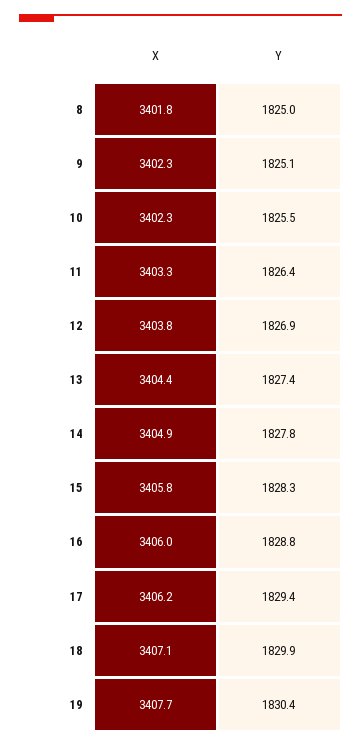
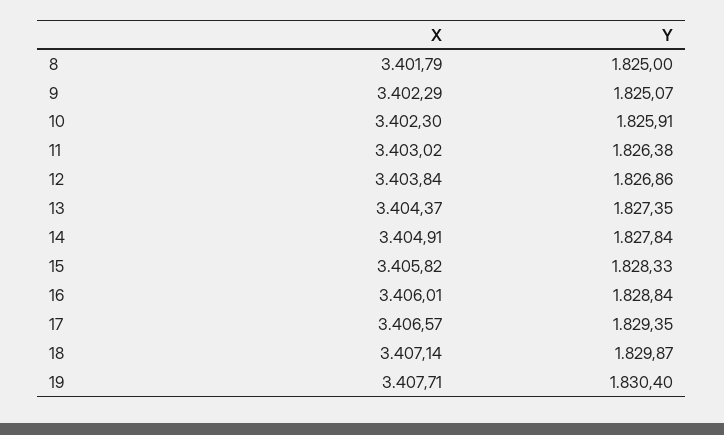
Y, 10: 1825.5 -> 1825.91
X, 11: 3403.3 -> 3403.02
X, 17: 3406.2 -> 3406.57

